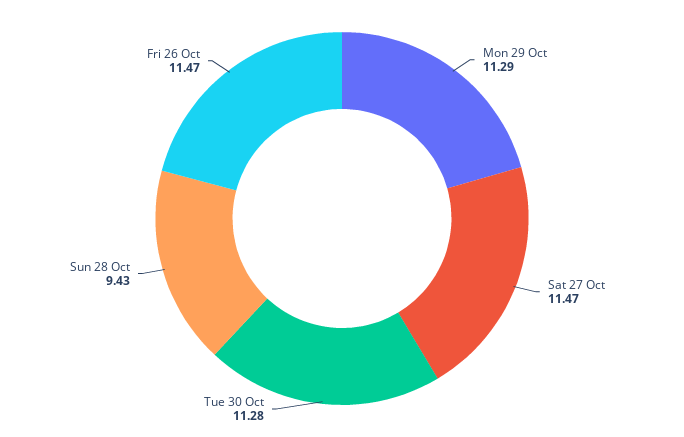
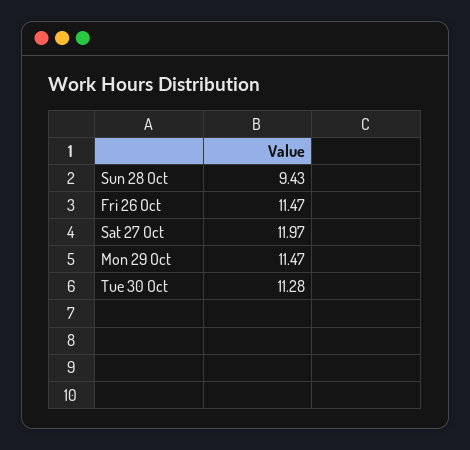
Mon 29 Oct: 11.29 -> 11.47
Sat 27 Oct: 11.47 -> 11.97

